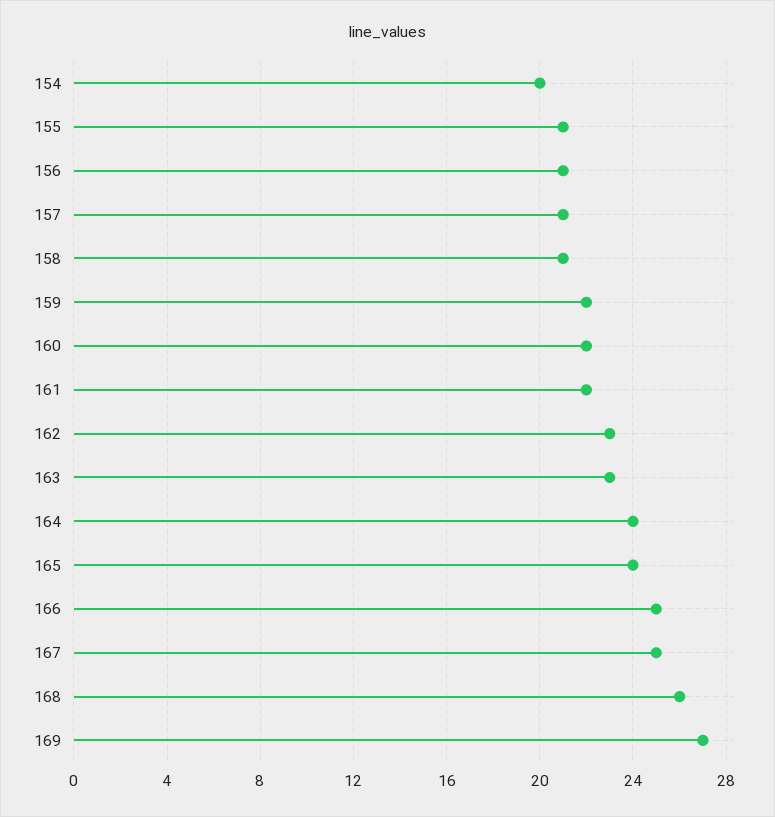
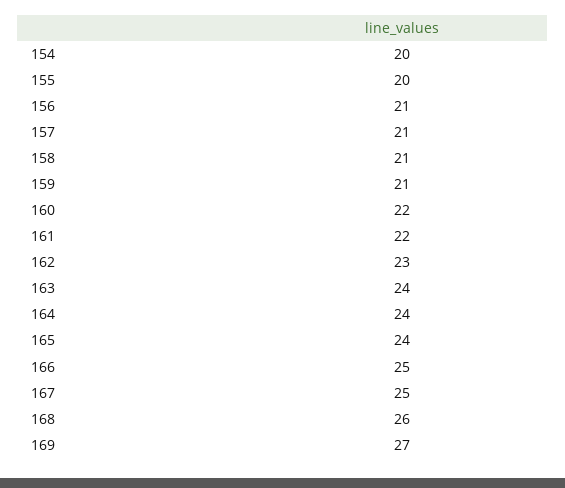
155: 21 -> 20
159: 22 -> 21
163: 23 -> 24

